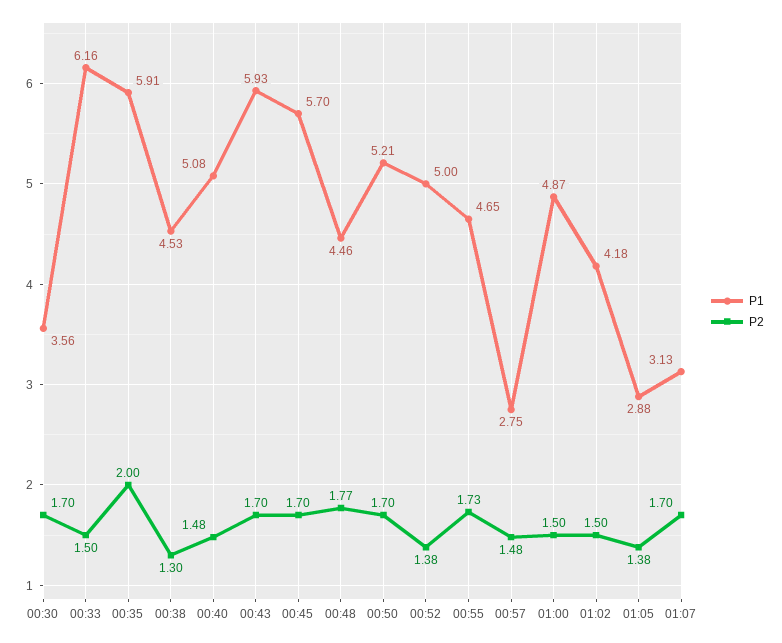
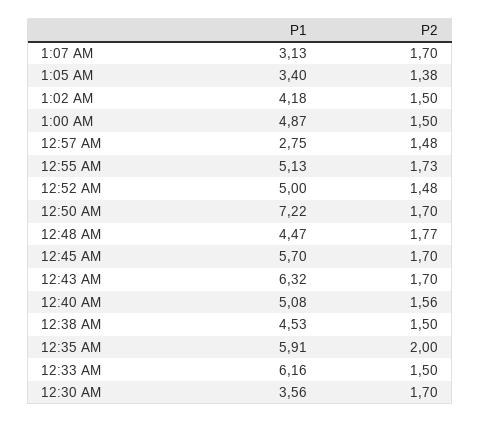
P2, 00:38: 1.3 -> 1.5
P2, 00:40: 1.48 -> 1.56
P1, 00:43: 5.93 -> 6.32
P1, 00:48: 4.46 -> 4.47
P1, 00:50: 5.21 -> 7.22
P2, 00:52: 1.38 -> 1.48
P1, 00:55: 4.65 -> 5.13
P1, 01:05: 2.88 -> 3.4

